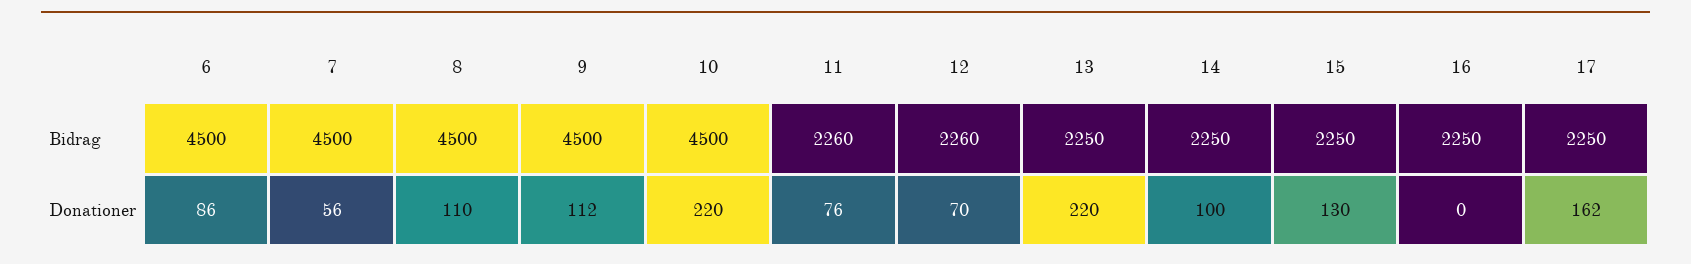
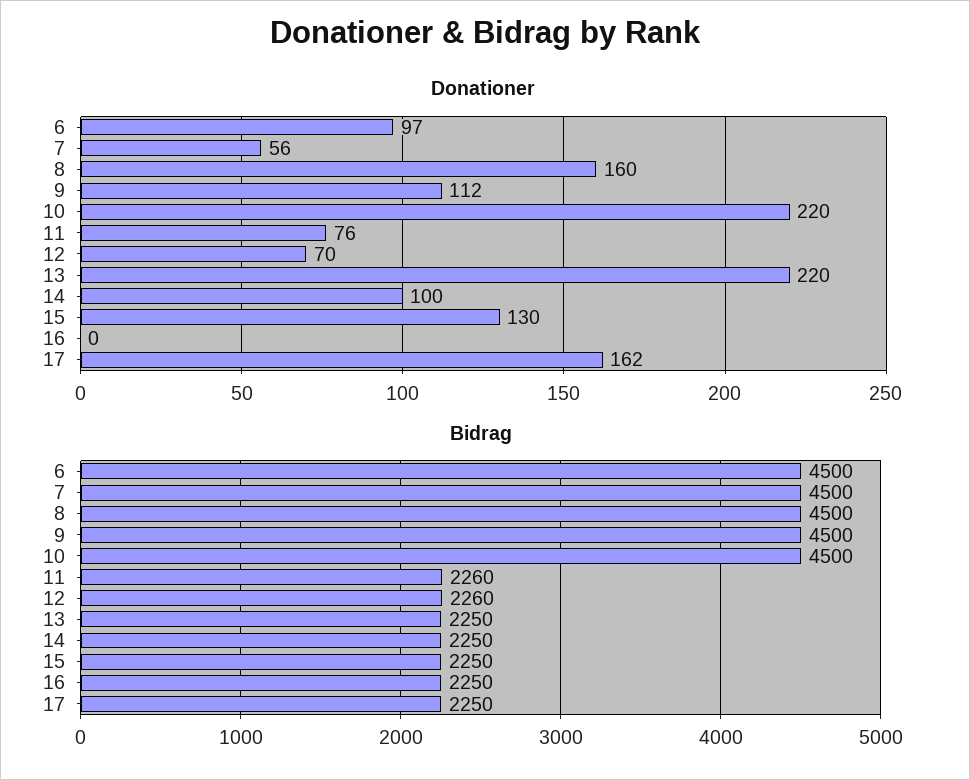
Donationer, 6: 86 -> 97
Donationer, 8: 110 -> 160

